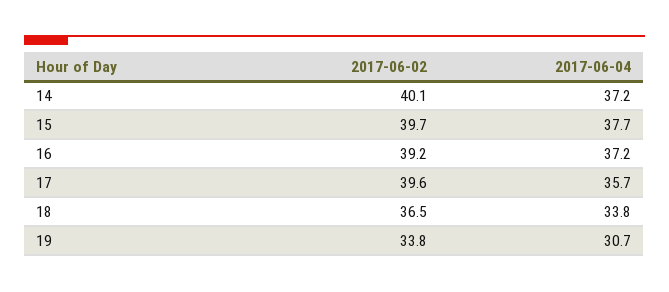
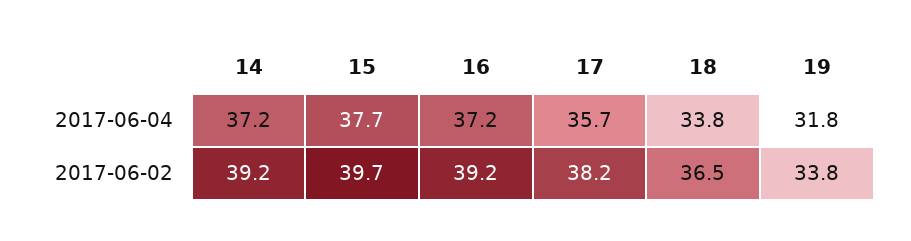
2017-06-02, 14: 40.1 -> 39.2
2017-06-02, 17: 39.6 -> 38.2
2017-06-04, 19: 30.7 -> 31.8

